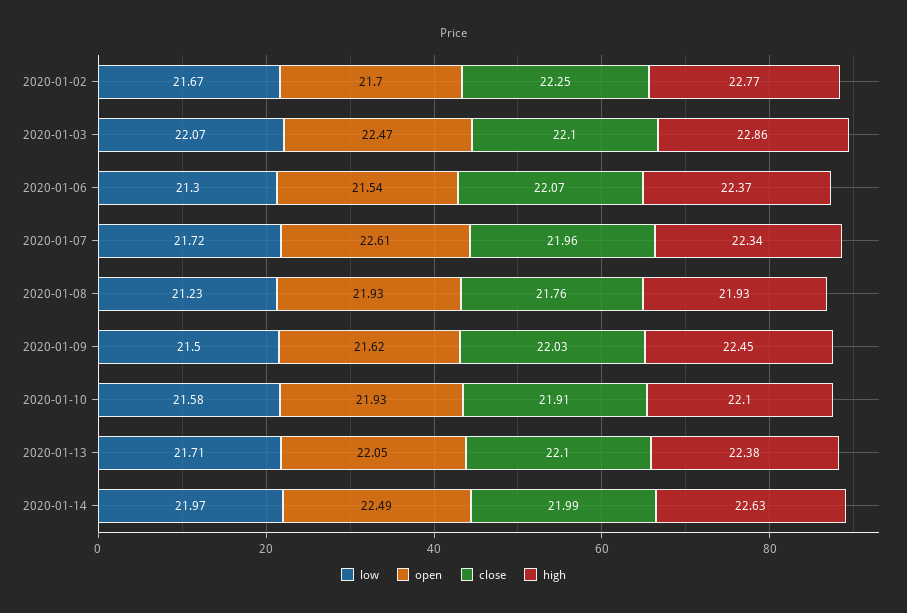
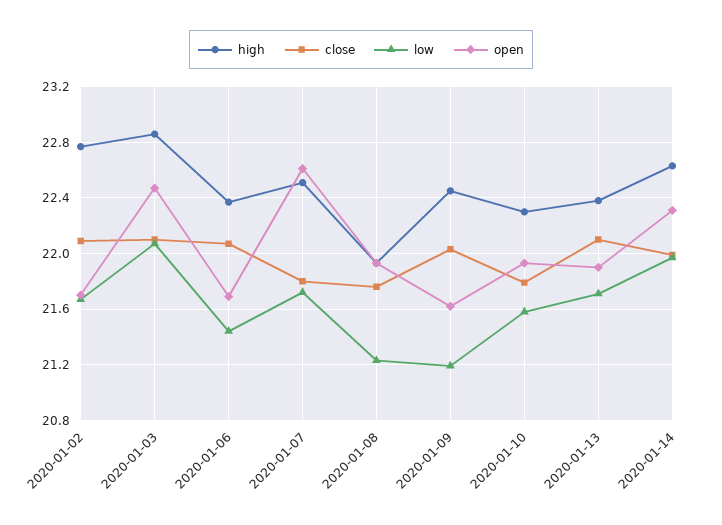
close, 2020-01-02: 22.25 -> 22.1
low, 2020-01-06: 21.3 -> 21.45
open, 2020-01-06: 21.54 -> 21.7
close, 2020-01-07: 21.96 -> 21.8
high, 2020-01-07: 22.34 -> 22.5
low, 2020-01-09: 21.5 -> 21.2
close, 2020-01-10: 21.91 -> 21.8
high, 2020-01-10: 22.1 -> 22.3
open, 2020-01-13: 22.05 -> 21.9
open, 2020-01-14: 22.49 -> 22.3

